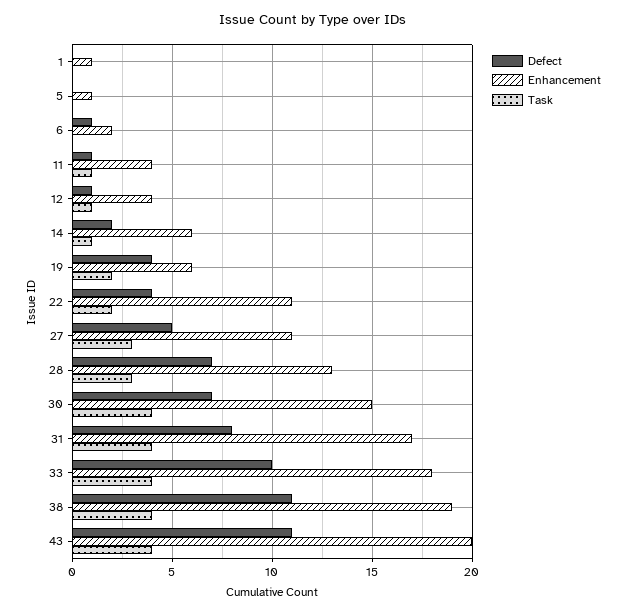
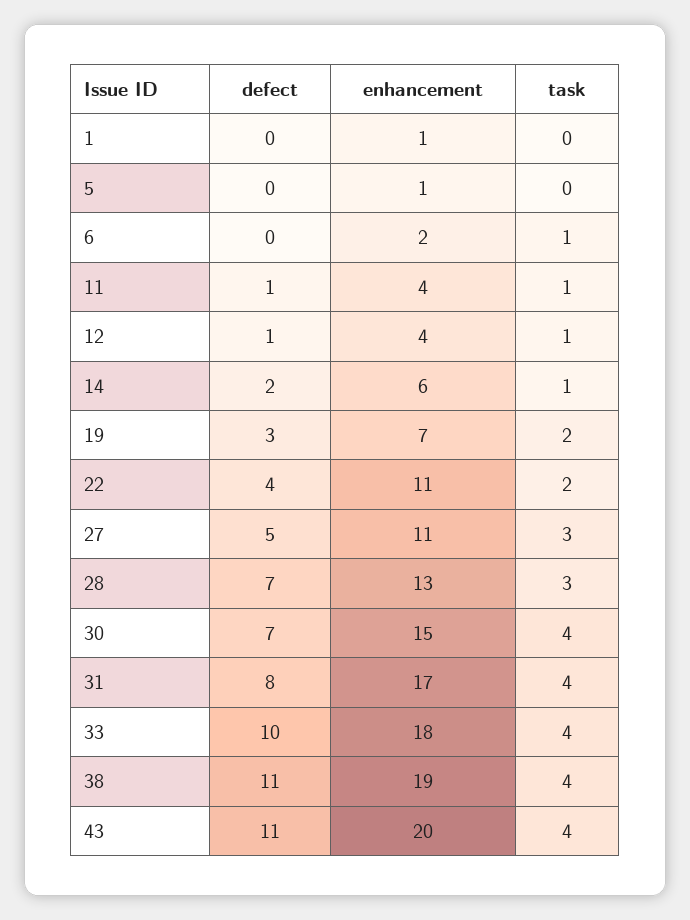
Defect, 6: 1 -> 0
Task, 6: 0 -> 1
Defect, 19: 4 -> 3
Enhancement, 19: 6 -> 7

